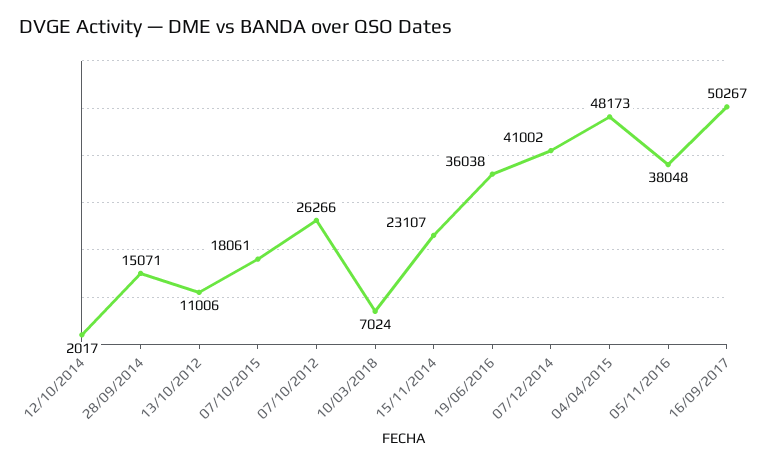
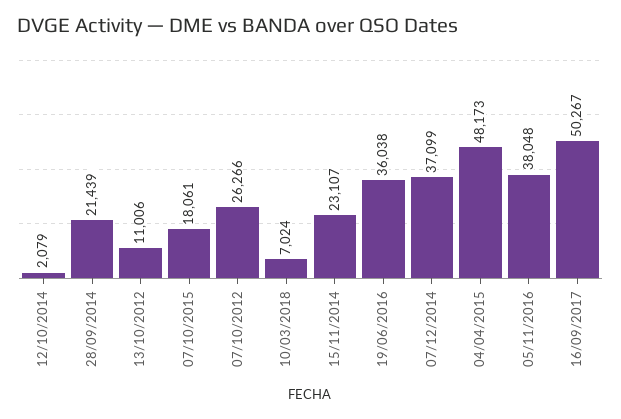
12/10/2014: 2017 -> 2079
28/09/2014: 15071 -> 21439
07/12/2014: 41002 -> 37099

